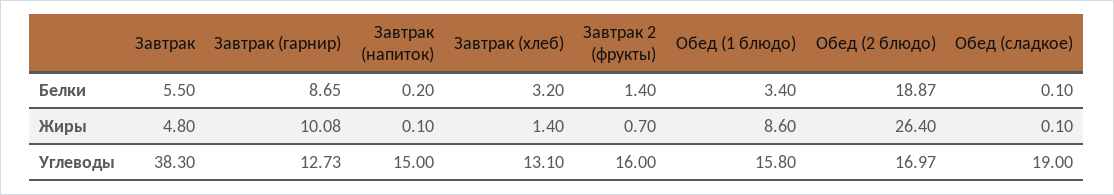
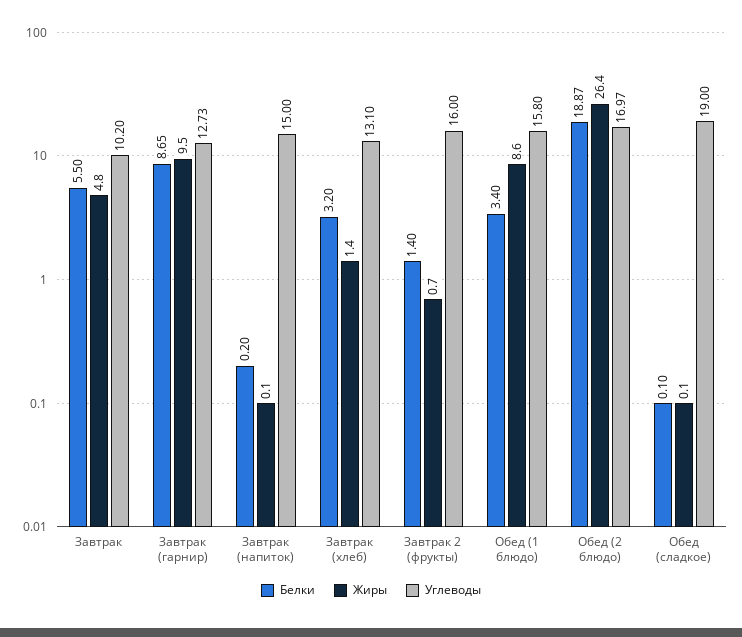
Жиры, Завтрак (гарнир): 10.08 -> 9.5
Углеводы, Завтрак: 38.3 -> 10.2

